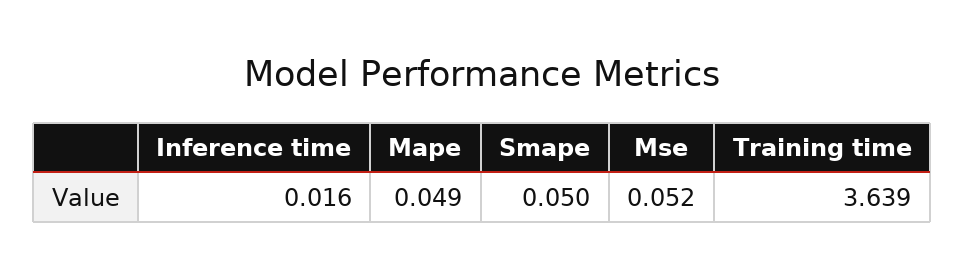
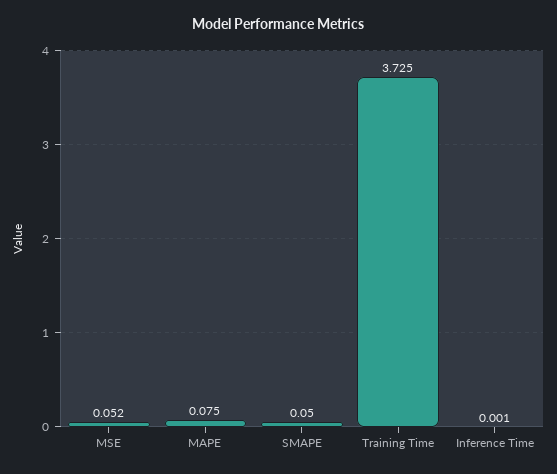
Inference time: 0.016 -> 0.001
Mape: 0.049 -> 0.075
Training time: 3.639 -> 3.725

